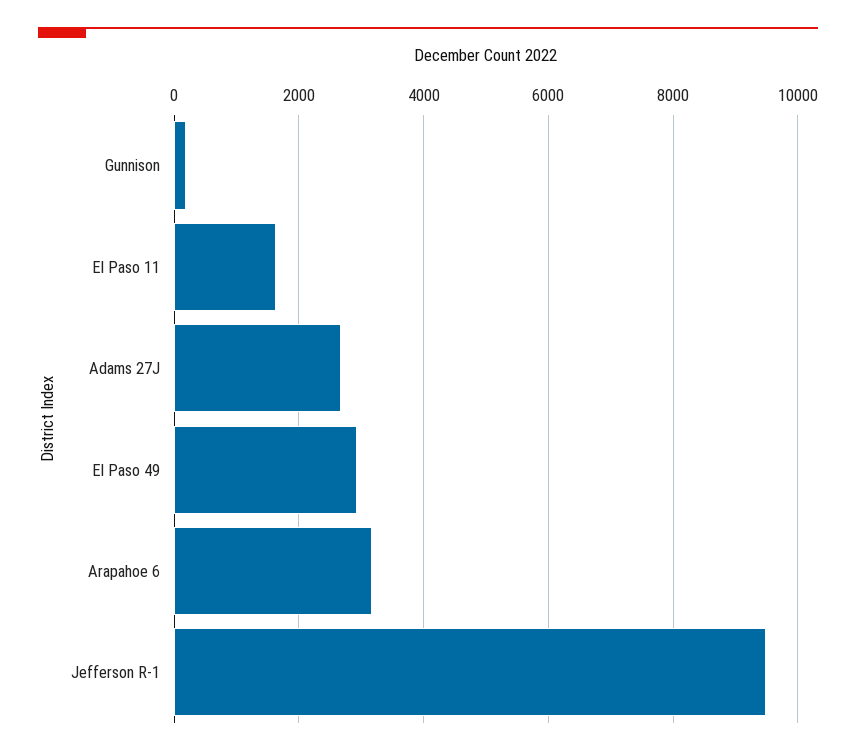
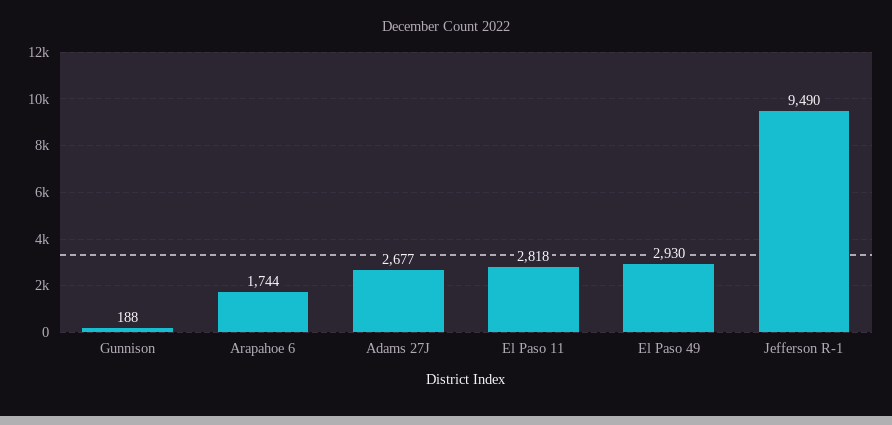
El Paso 11: 1600 -> 2818
Arapahoe 6: 3200 -> 1744

